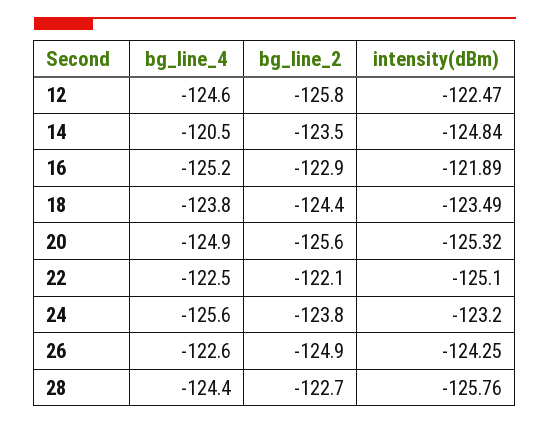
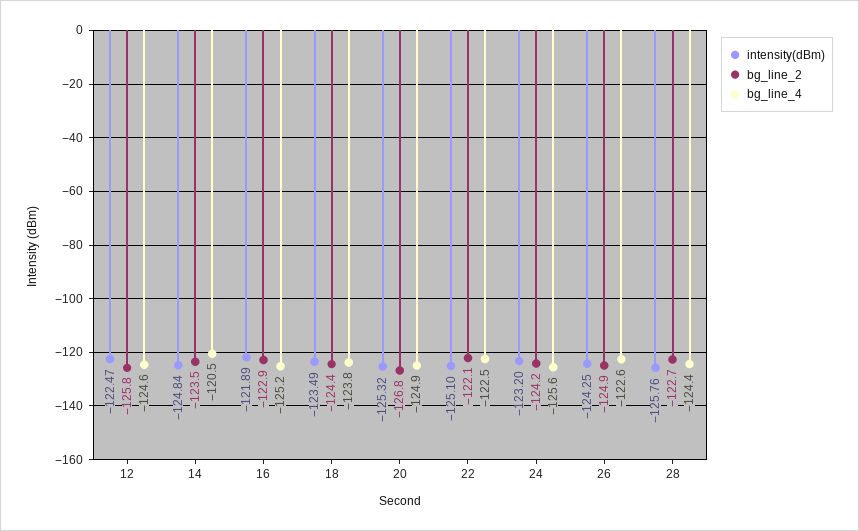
bg_line_2, 20: -125.6 -> -126.8
bg_line_2, 24: -123.8 -> -124.2

